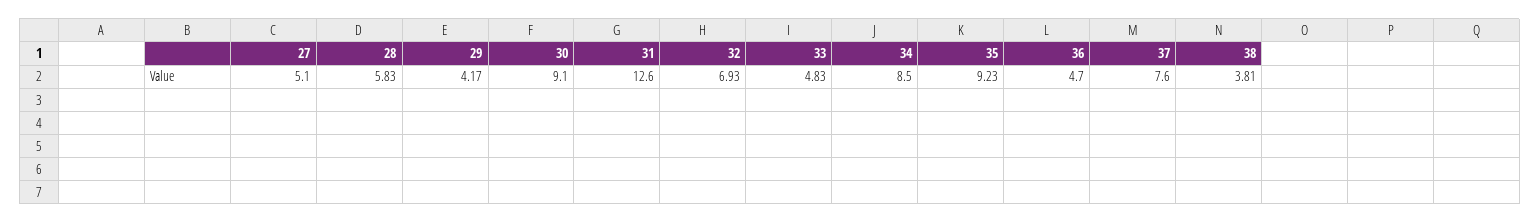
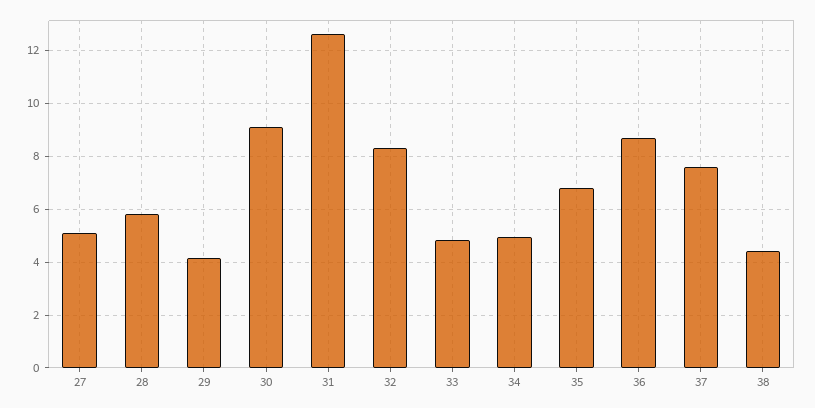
32: 6.93 -> 8.25
34: 8.5 -> 5
35: 9.23 -> 6.75
36: 4.7 -> 8.75
38: 3.81 -> 4.5

